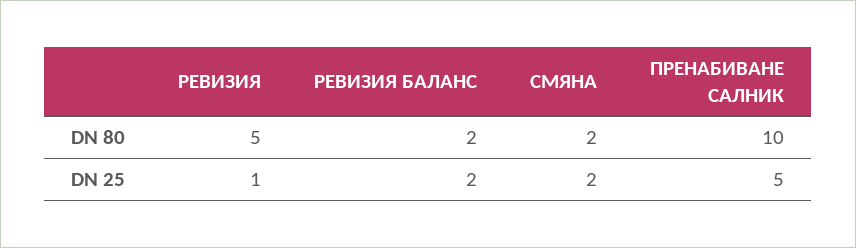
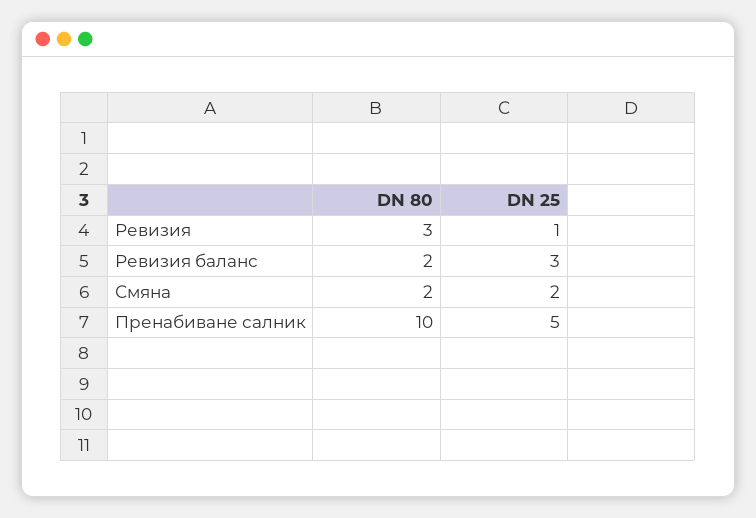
РЕВИЗИЯ, DN 80: 5 -> 3
РЕВИЗИЯ БАЛАНС, DN 25: 2 -> 3

